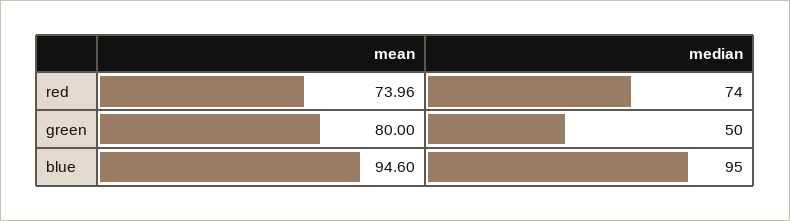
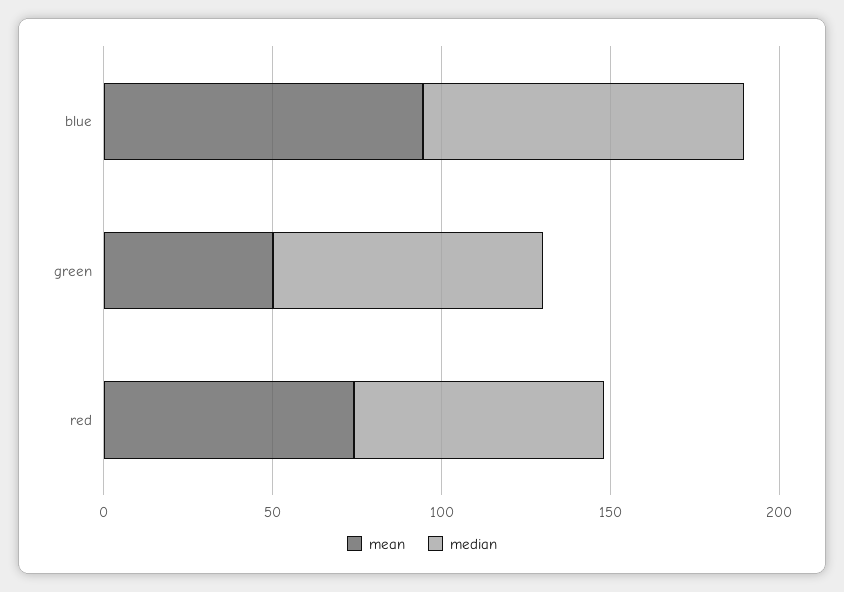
mean, green: 80 -> 50
median, green: 50 -> 80

